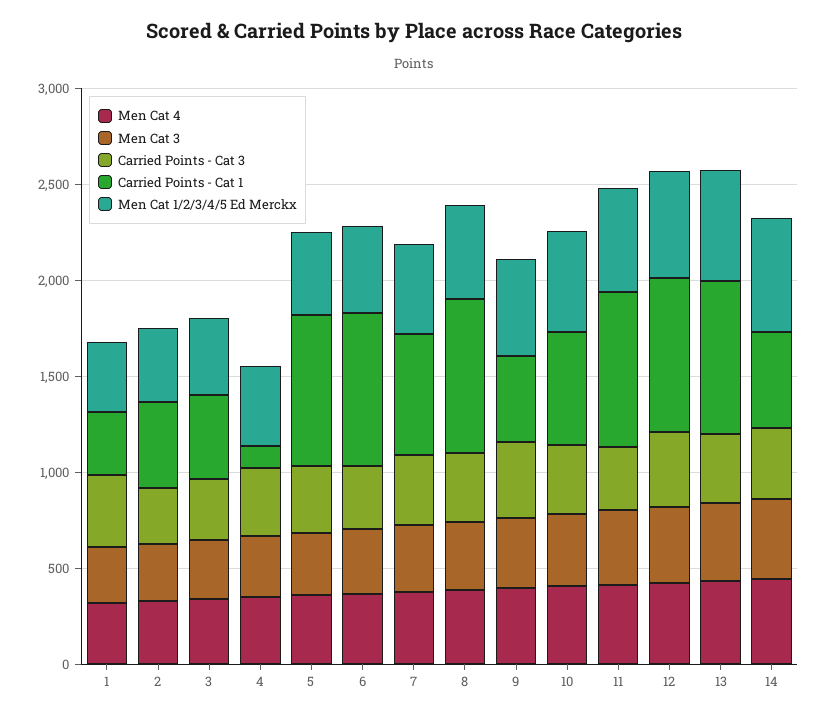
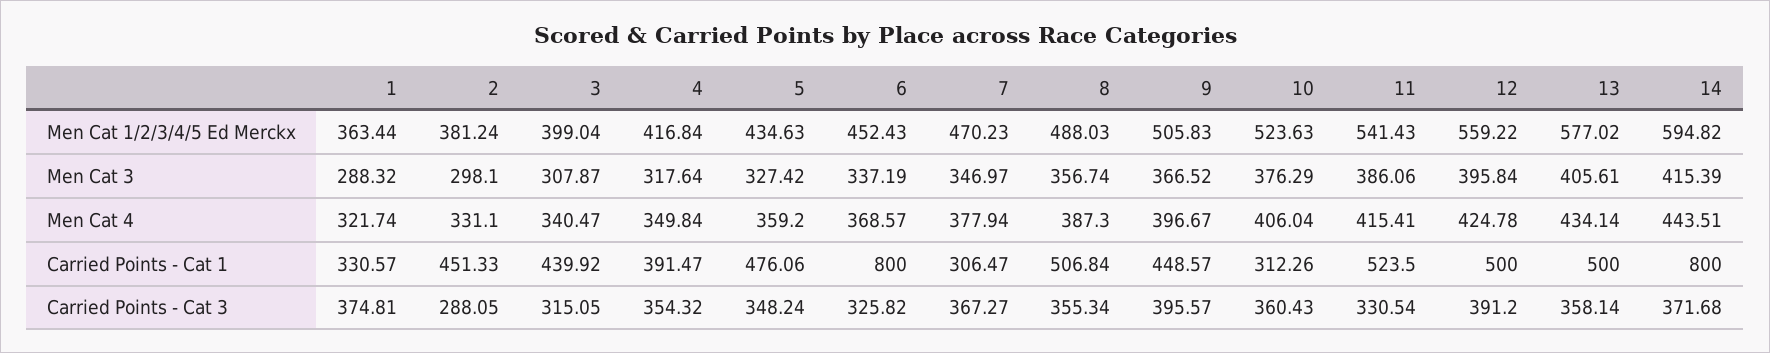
Carried Points - Cat 1, 4: 100 -> 391.47
Carried Points - Cat 1, 5: 800 -> 476.06
Carried Points - Cat 1, 7: 600 -> 306.47
Carried Points - Cat 1, 8: 800 -> 506.84
Carried Points - Cat 1, 10: 600 -> 312.26
Carried Points - Cat 1, 11: 800 -> 523.5
Carried Points - Cat 1, 12: 800 -> 500
Carried Points - Cat 1, 13: 800 -> 500
Carried Points - Cat 1, 14: 500 -> 800

